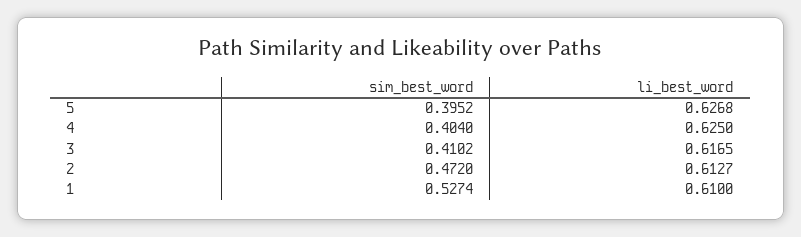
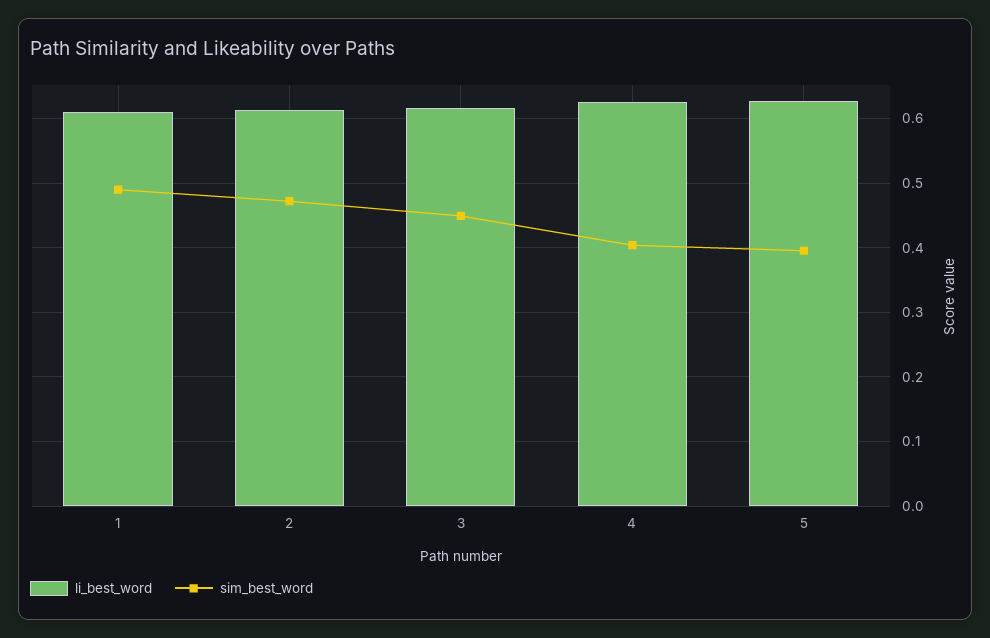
sim_best_word, 3: 0.4102 -> 0.45
sim_best_word, 1: 0.5274 -> 0.49

